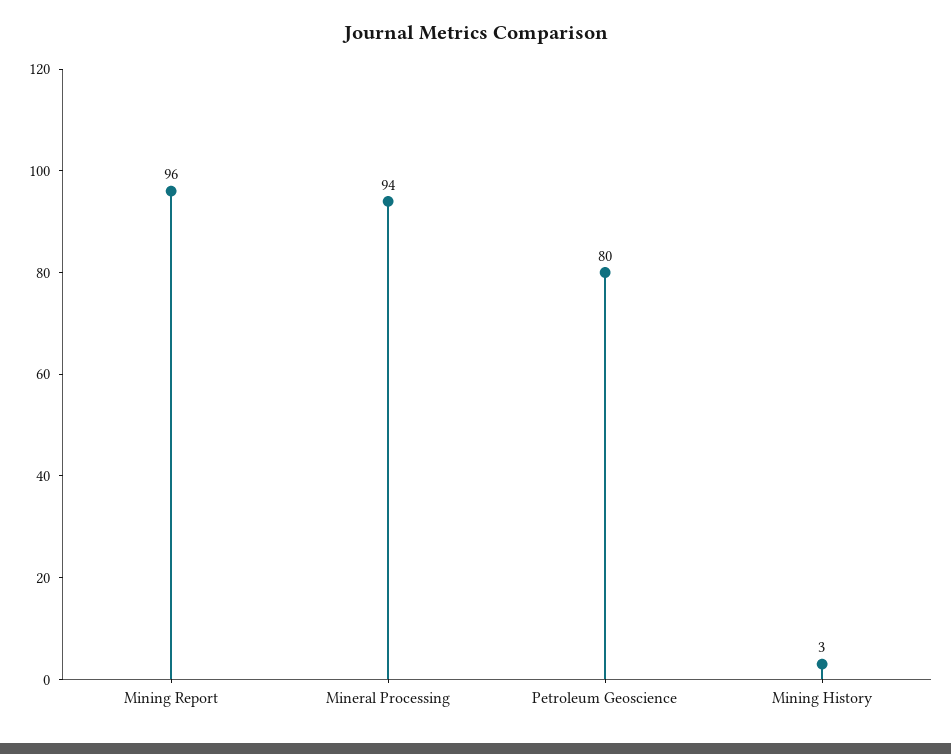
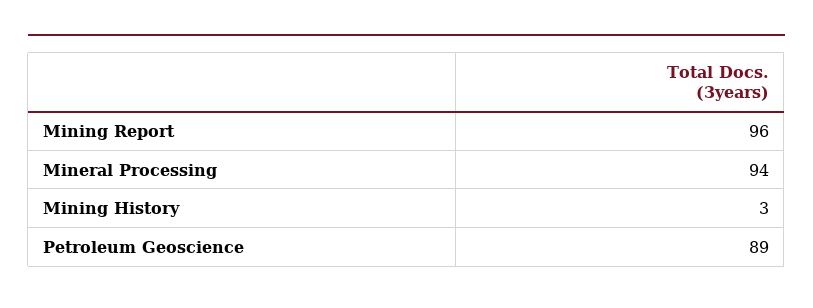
Petroleum Geoscience: 80 -> 89

